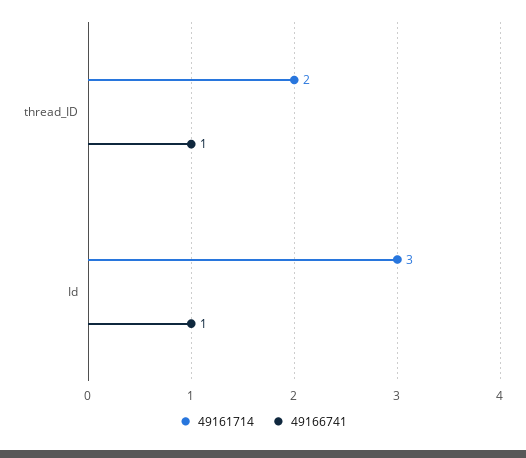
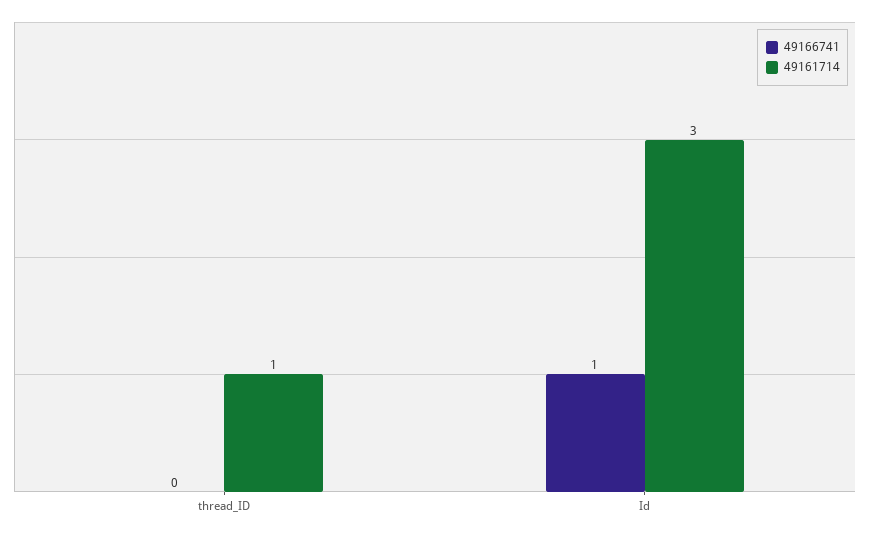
49161714, thread_ID: 2 -> 1
49166741, thread_ID: 1 -> 0

